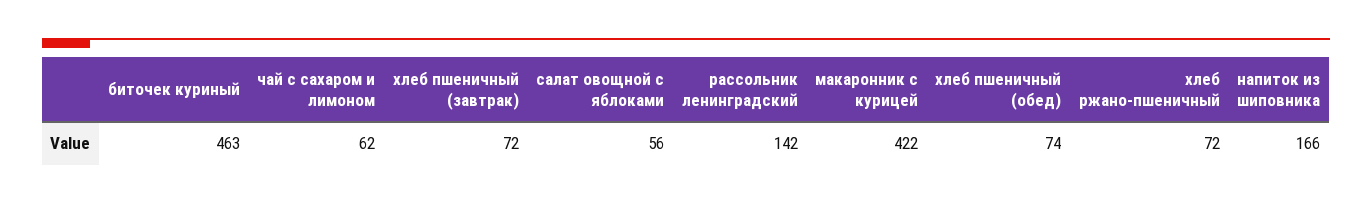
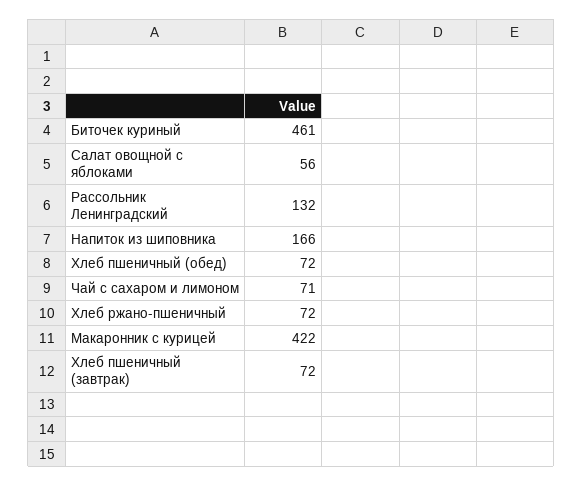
биточек куриный: 463 -> 461
чай с сахаром и лимоном: 62 -> 71
рассольник ленинградский: 142 -> 132
хлеб пшеничный (обед): 74 -> 72

